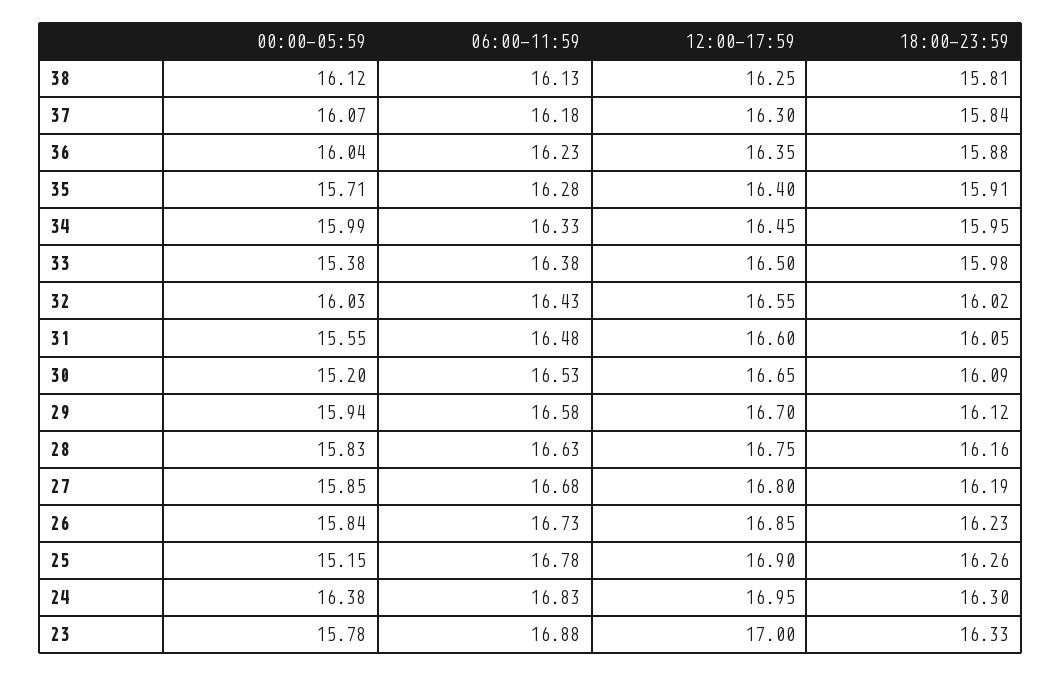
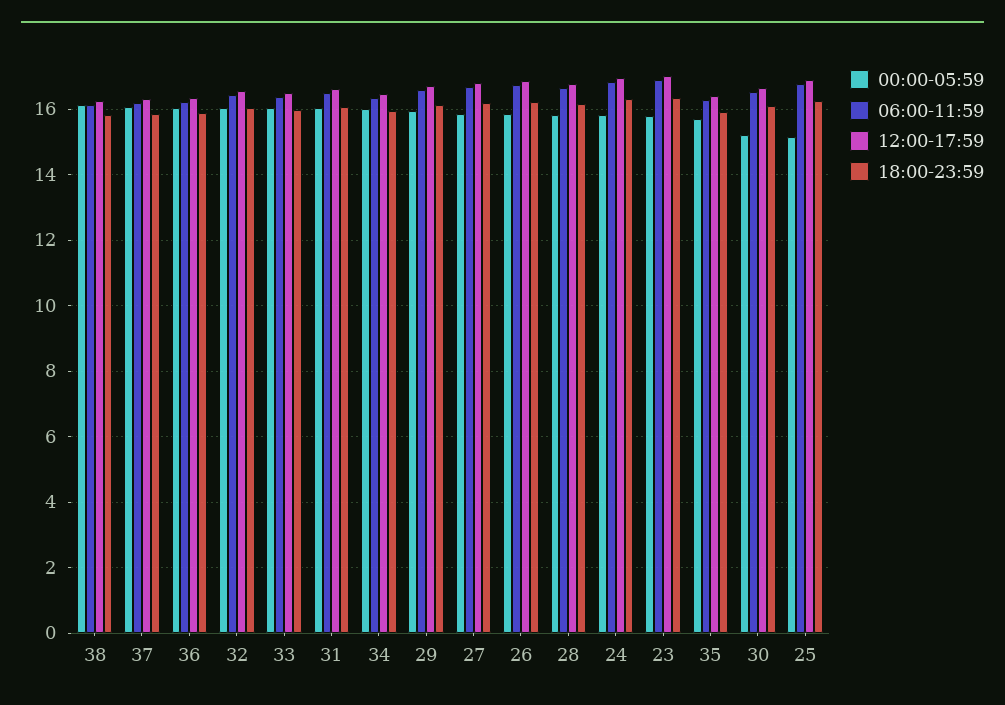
00:00-05:59, 33: 15.38 -> 16
00:00-05:59, 31: 15.55 -> 16
00:00-05:59, 24: 16.38 -> 15.8

